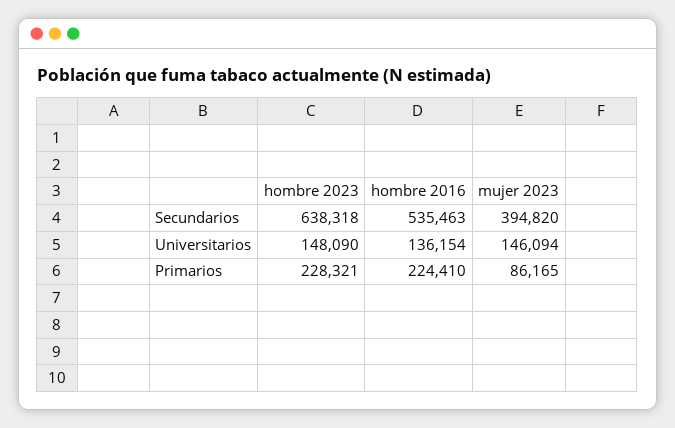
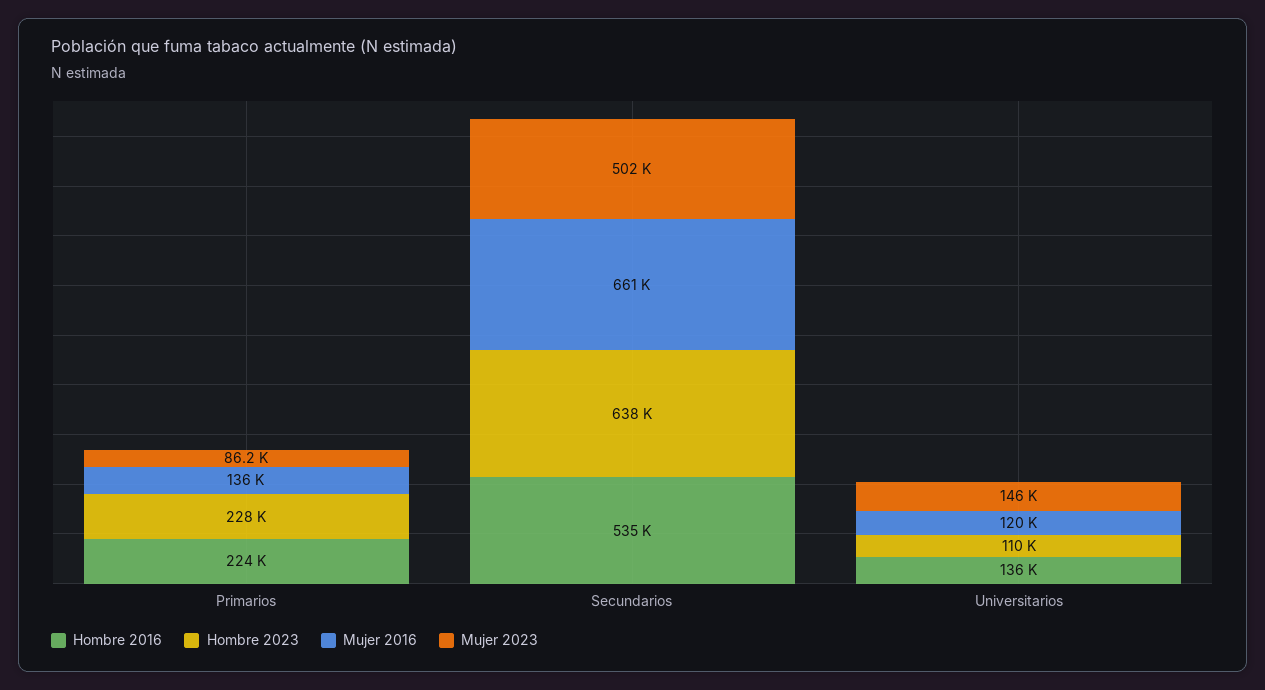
mujer 2023, Secundarios: 394820 -> 502000
hombre 2023, Universitarios: 148090 -> 110000
Mujer 2016, Primarios: none -> 136000
Mujer 2016, Secundarios: none -> 661000
Mujer 2016, Universitarios: none -> 120000

